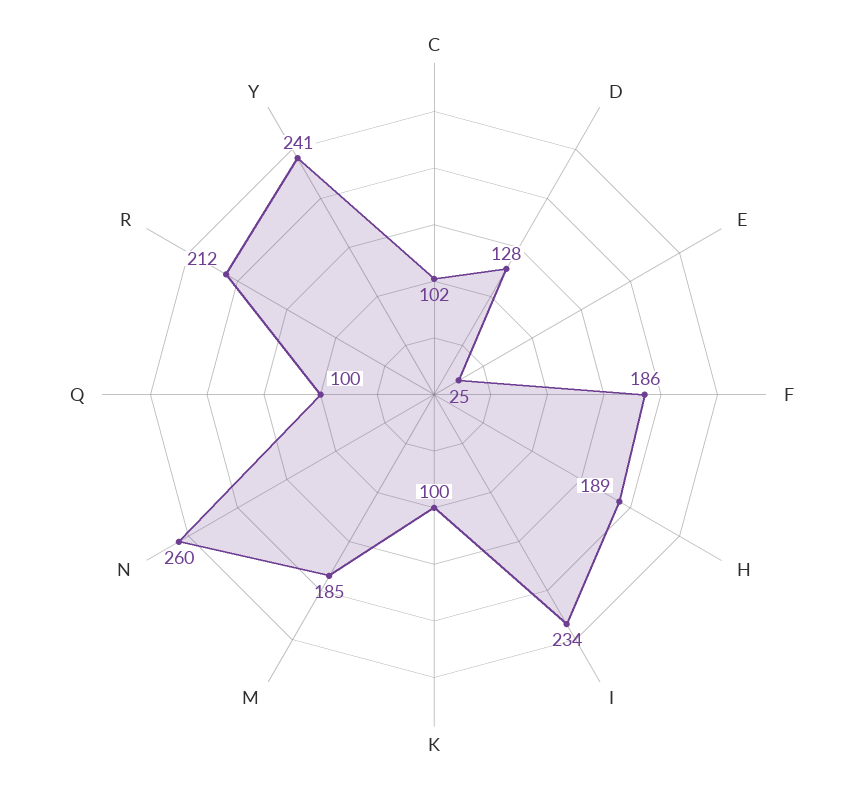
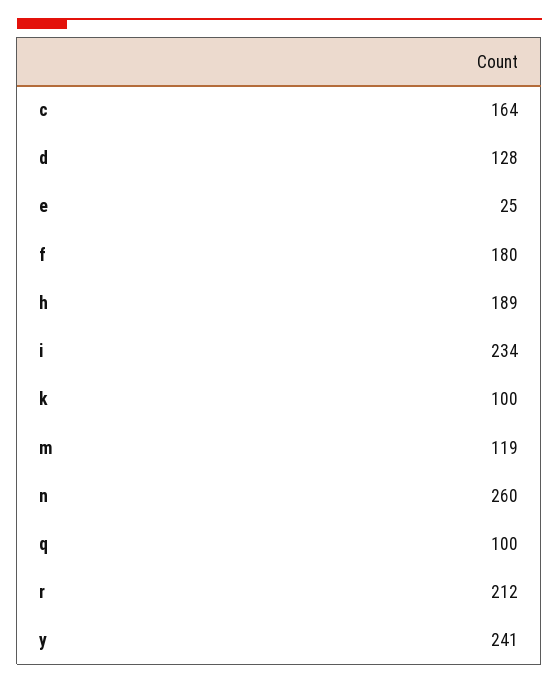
C: 102 -> 164
F: 186 -> 180
M: 185 -> 119

